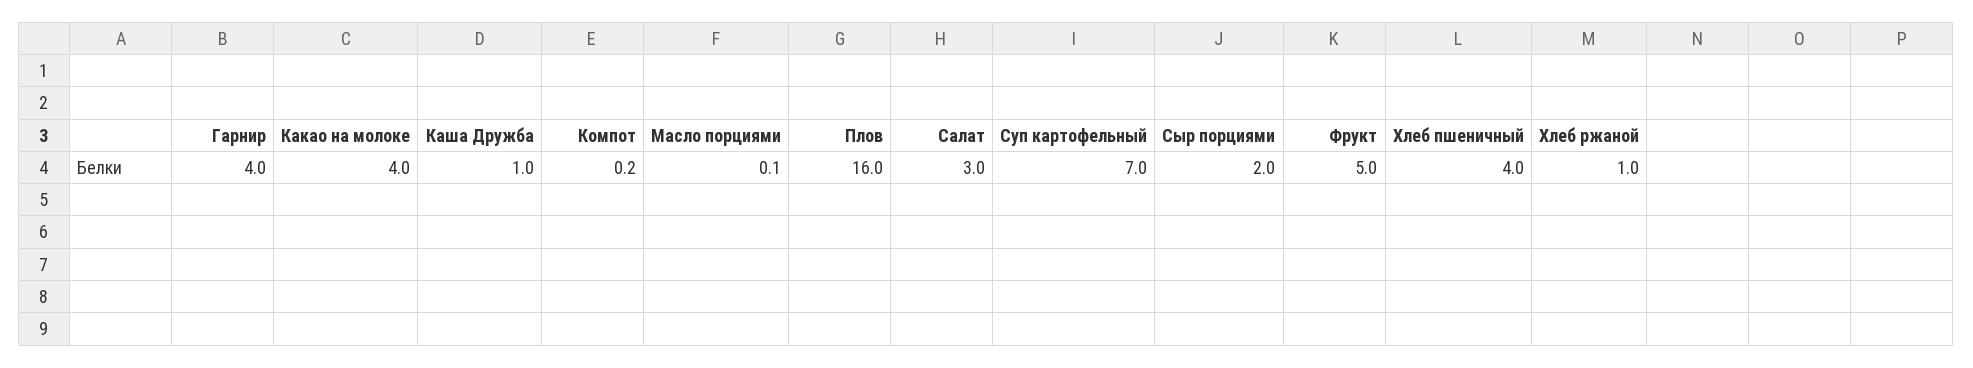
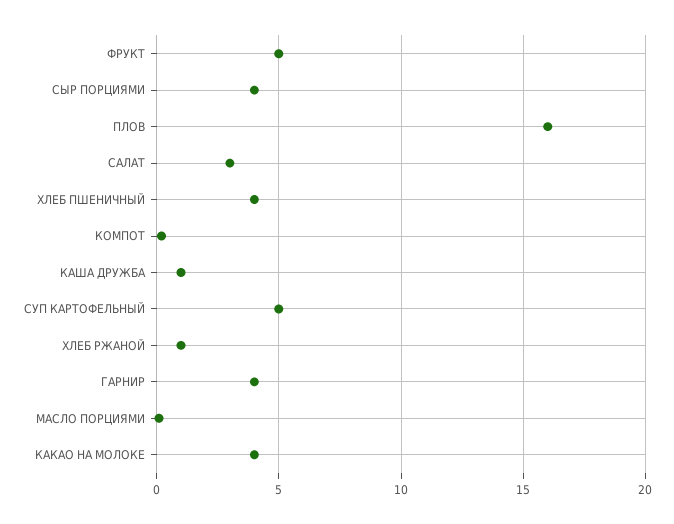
Суп картофельный: 7 -> 5
Сыр порциями: 2 -> 4

